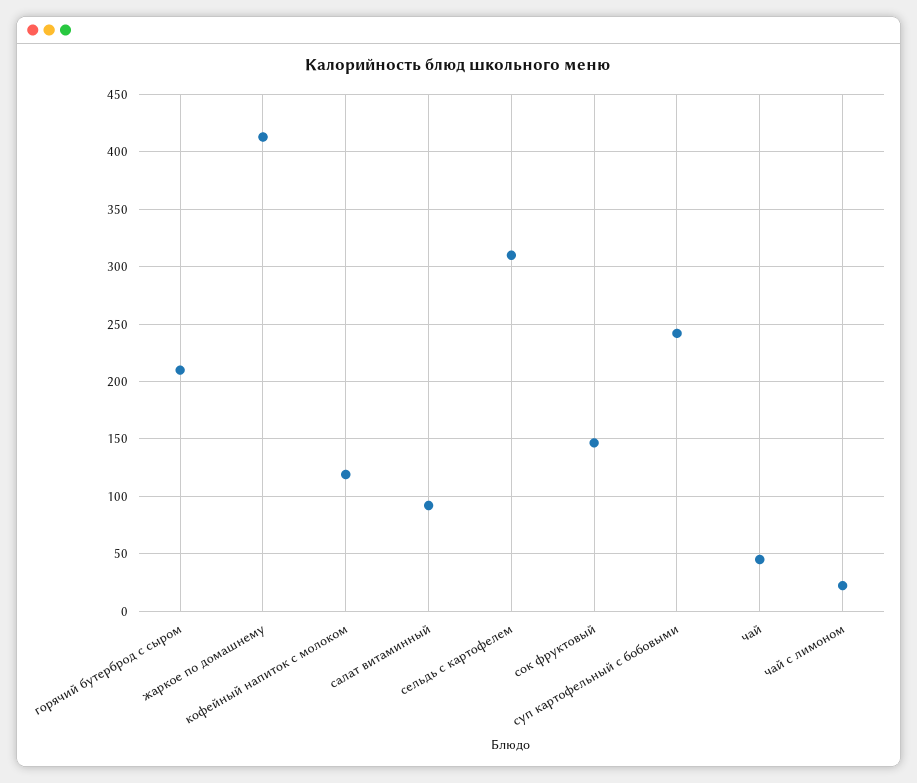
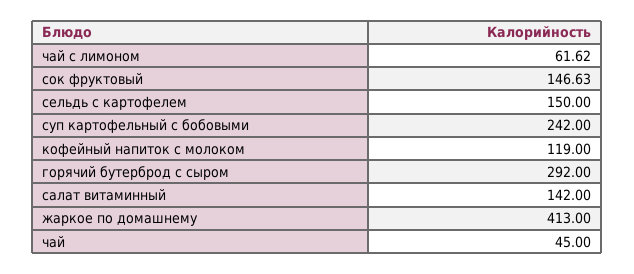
горячий бутерброд с сыром: 210 -> 292
салат витаминный: 90 -> 142
сельдь с картофелем: 310 -> 150
чай с лимоном: 20 -> 61.62

